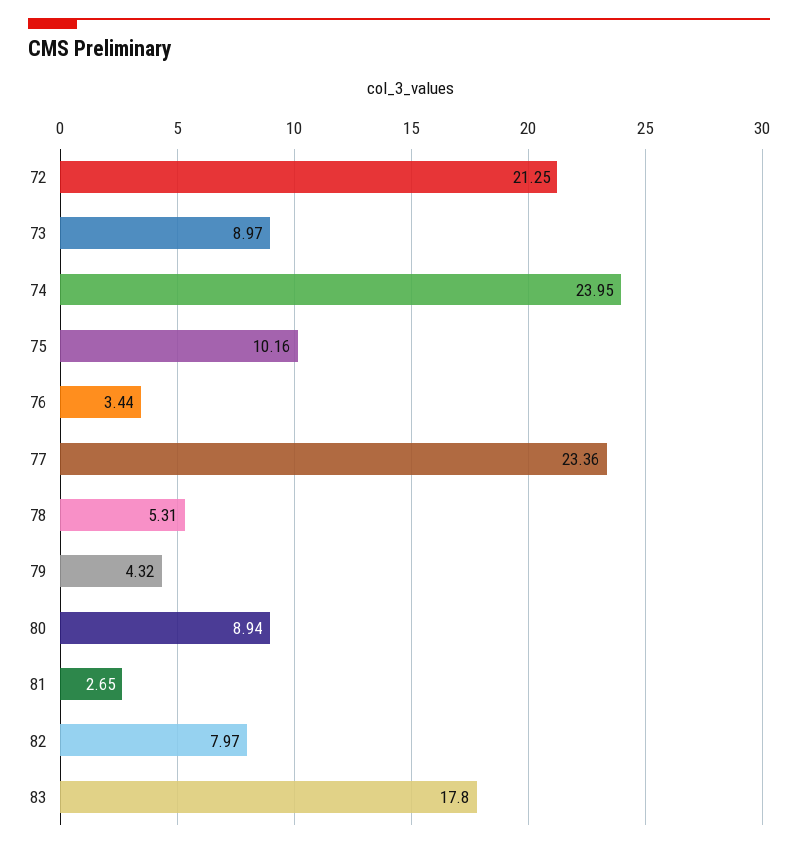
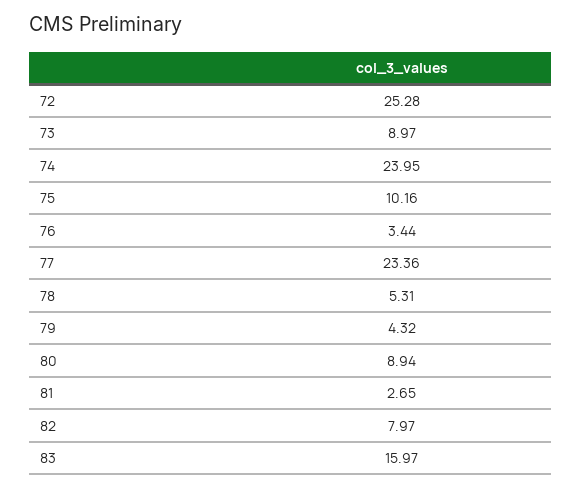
72: 21.25 -> 25.28
83: 17.8 -> 15.97

